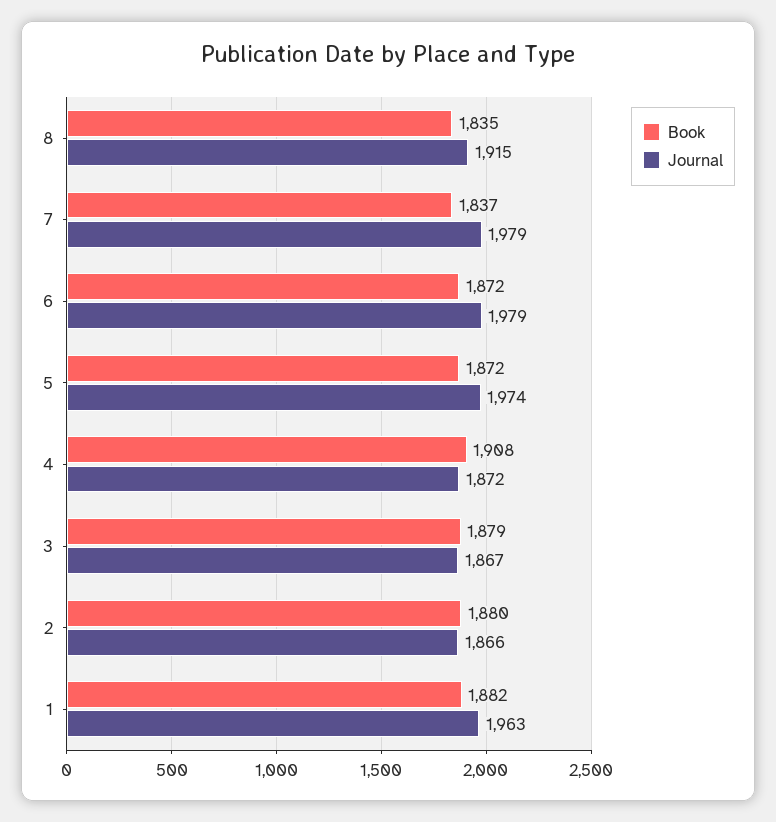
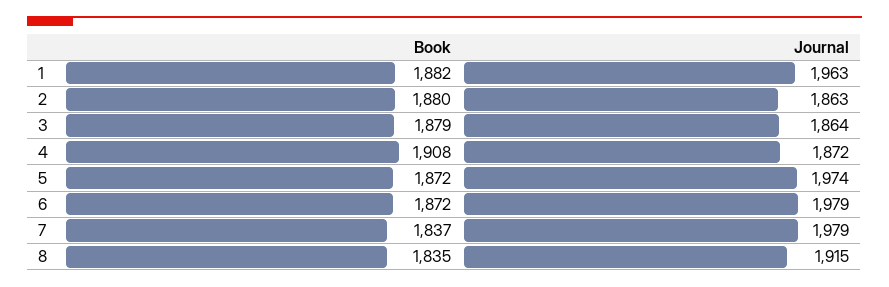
Journal, 3: 1867 -> 1864
Journal, 2: 1866 -> 1863

